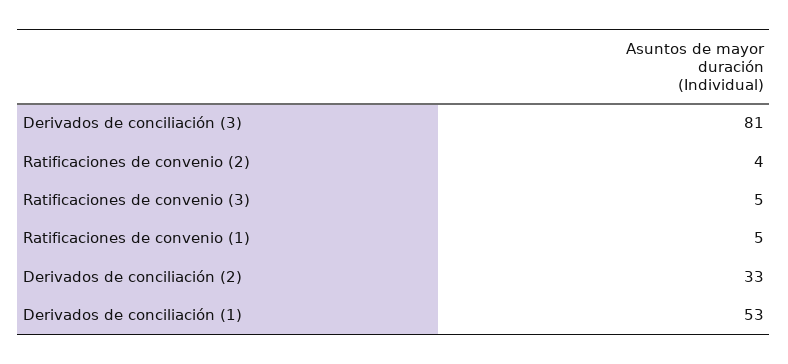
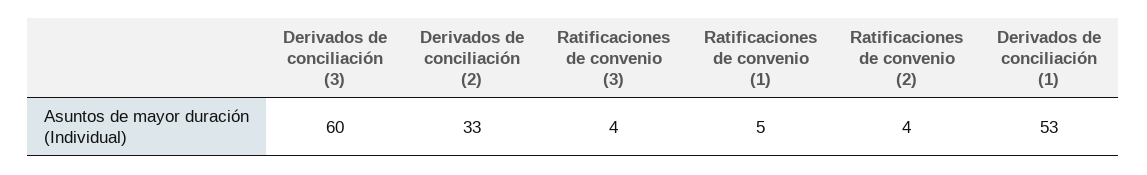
Derivados de conciliación (3): 81 -> 60
Ratificaciones de convenio (3): 5 -> 4

